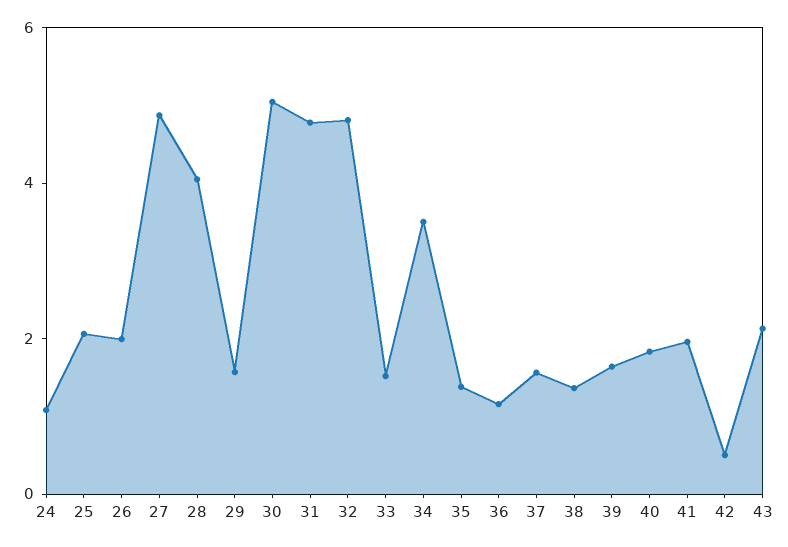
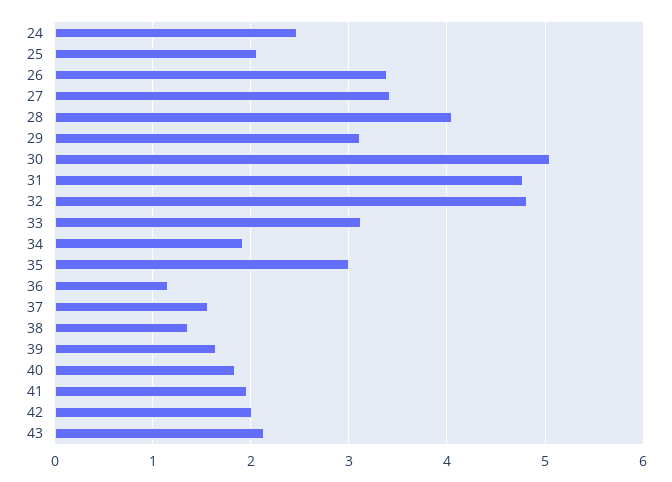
24: 1 -> 2.5
26: 2 -> 3.4
27: 5 -> 3.4
29: 1.5 -> 3.1
33: 1.5 -> 3.1
34: 3.5 -> 1.9
35: 1.5 -> 3
42: 0.5 -> 2

